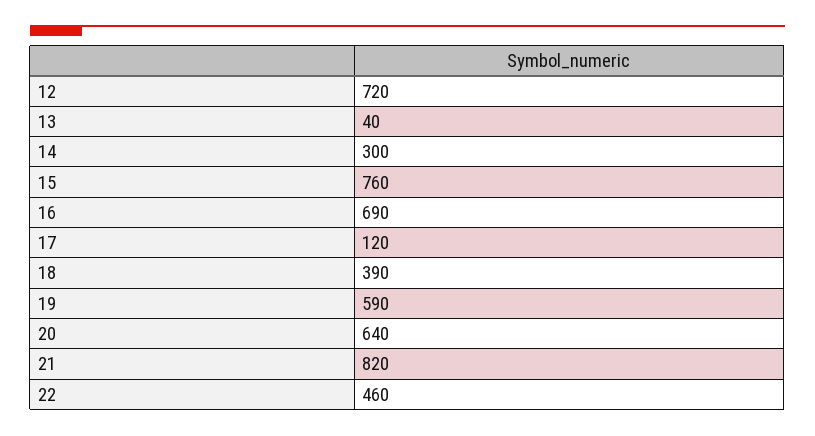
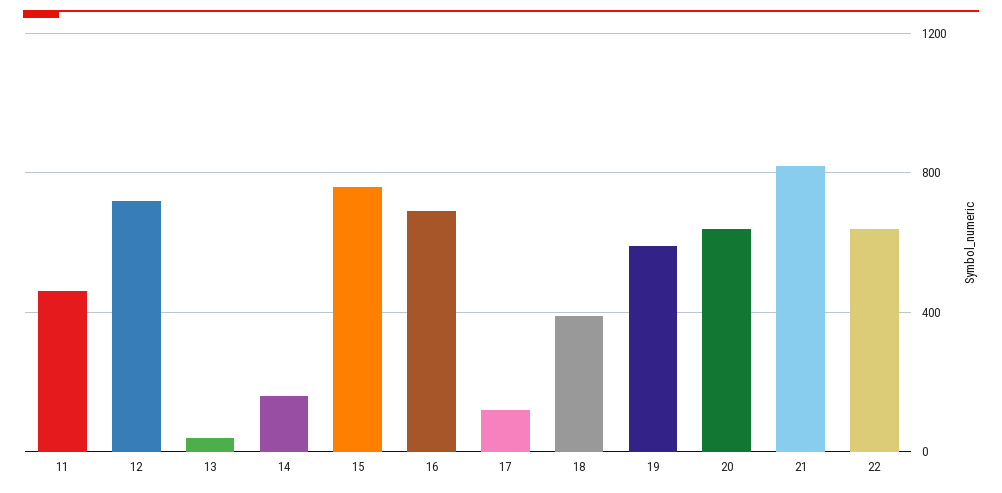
14: 300 -> 150
22: 460 -> 650
11: none -> 450

